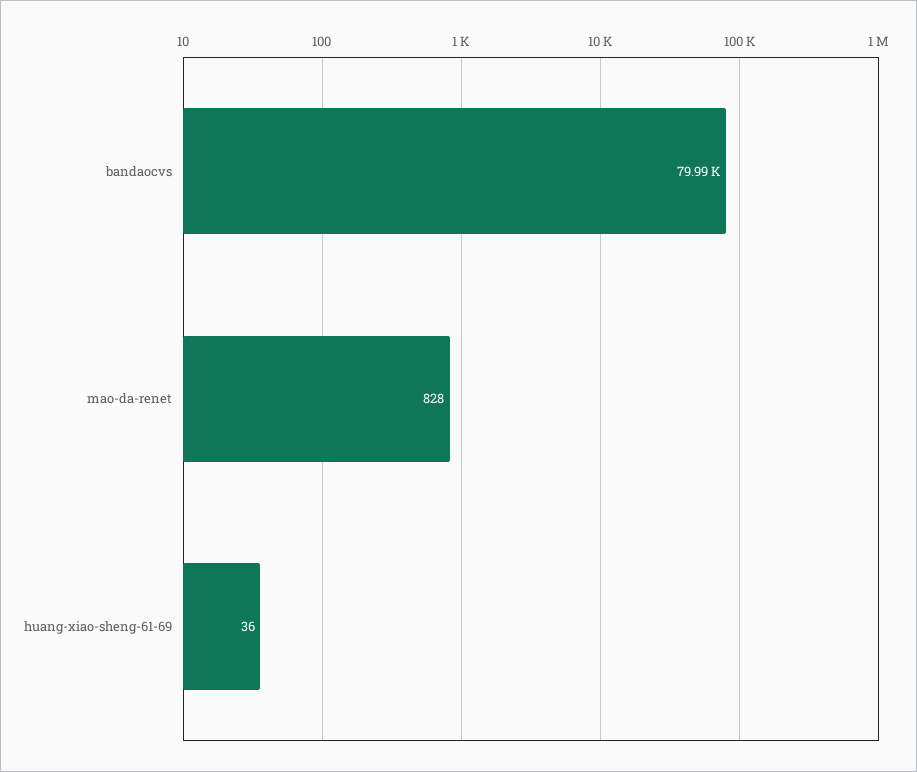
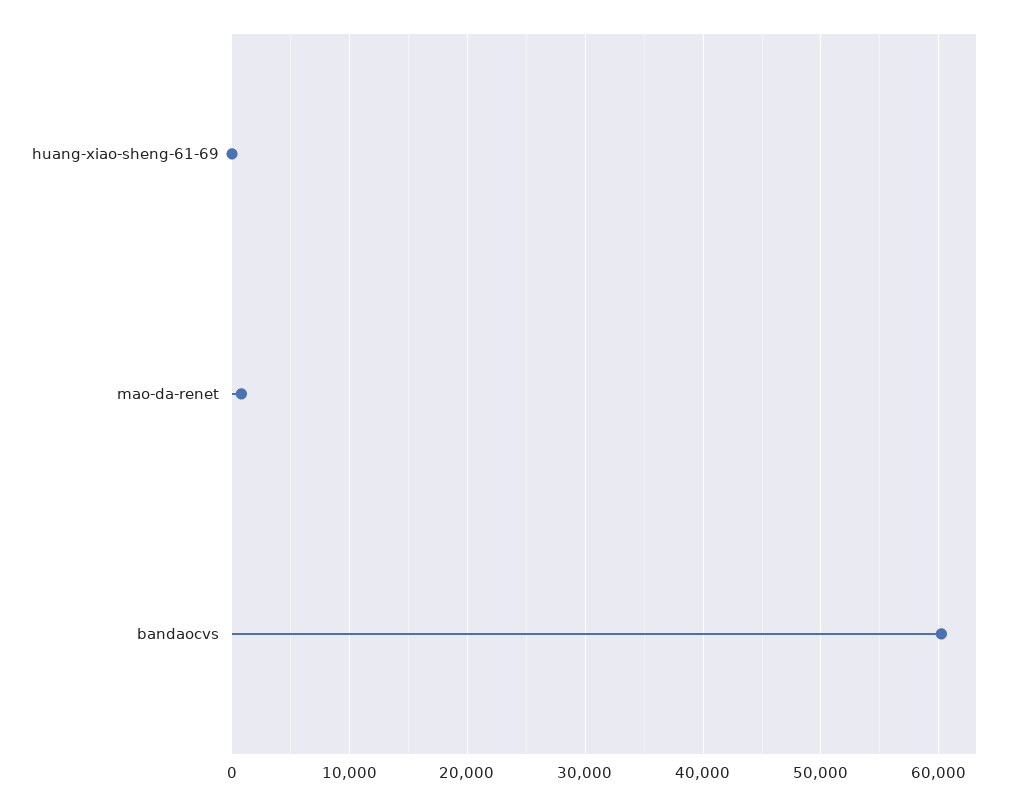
bandaocvs: 79990 -> 60000

